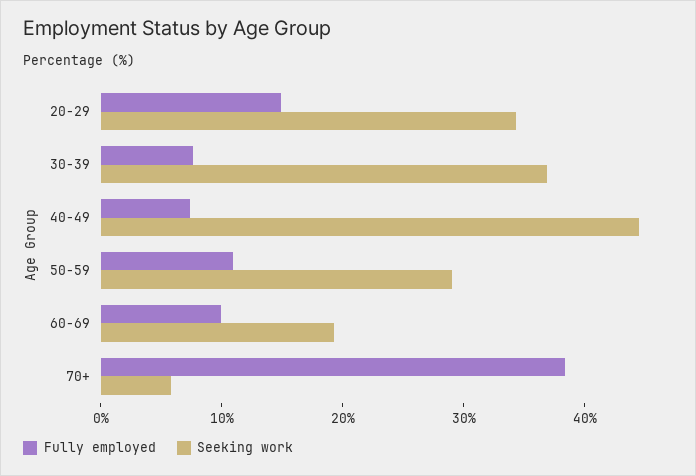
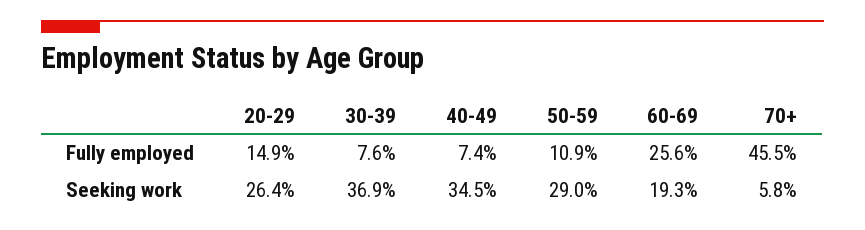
Seeking work, 20-29: 34 -> 26.4
Seeking work, 40-49: 44 -> 34.5
Fully employed, 60-69: 10 -> 25.6
Fully employed, 70+: 38 -> 45.5

